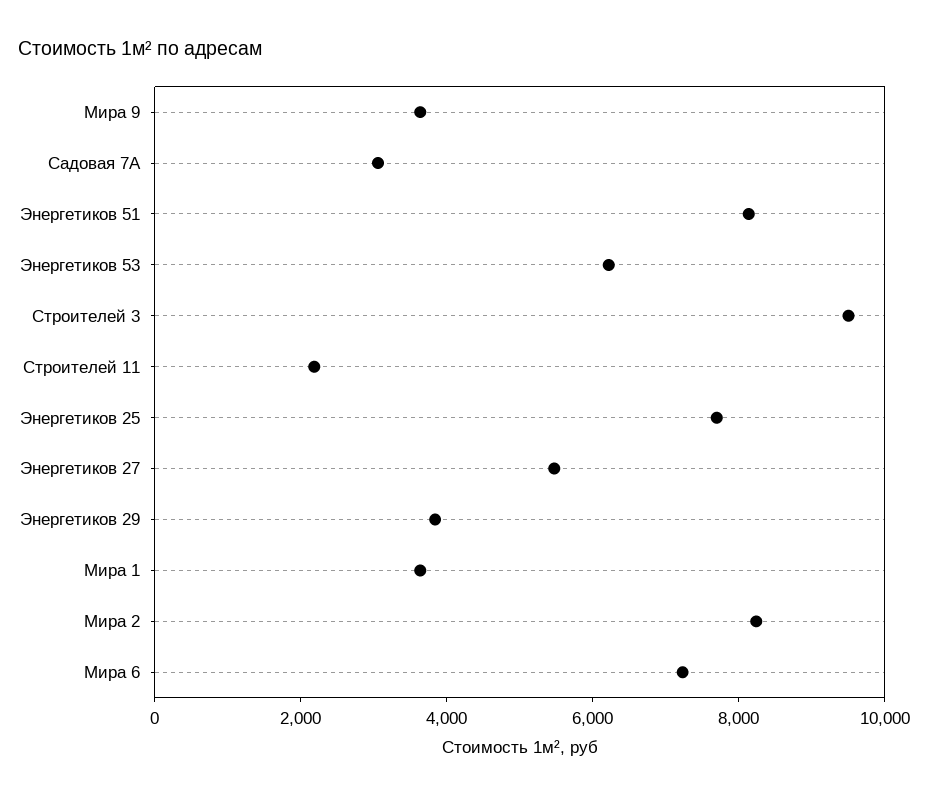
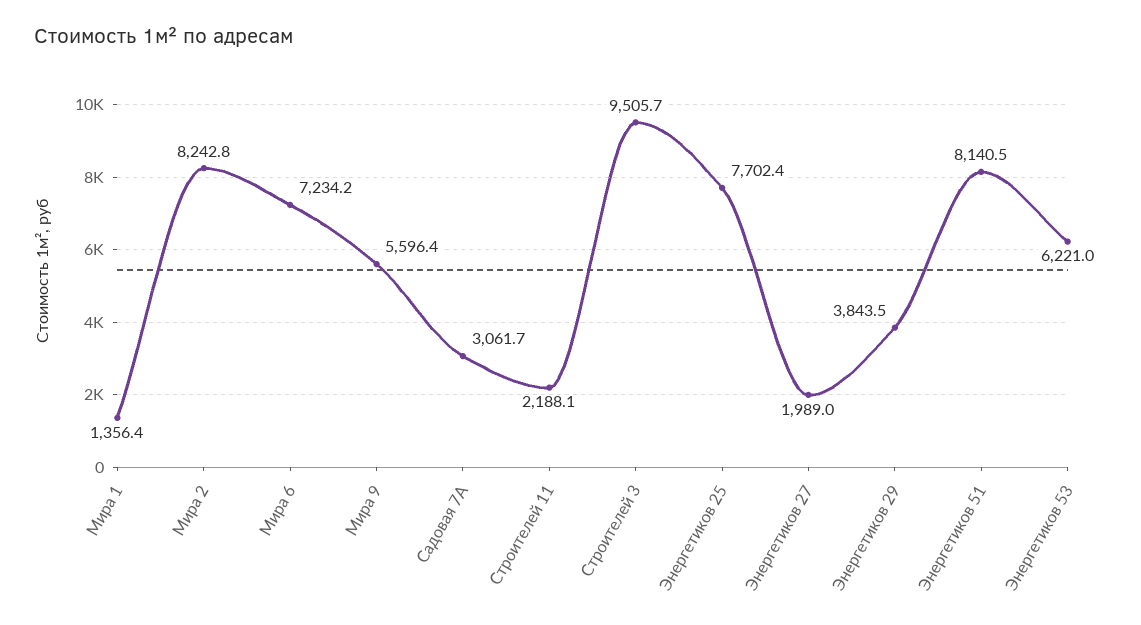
Мира 9: 3500 -> 5596.4
Энергетиков 27: 5500 -> 1989
Мира 1: 3500 -> 1356.4

